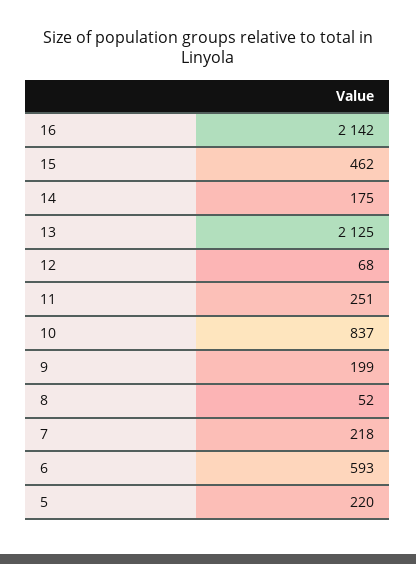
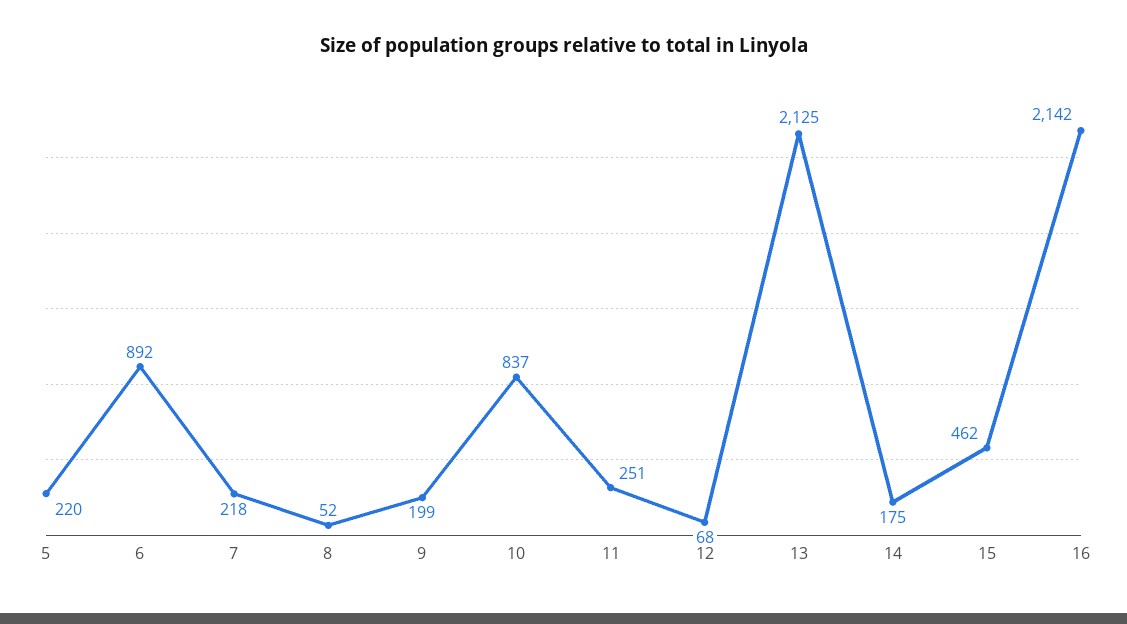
6: 593 -> 892

